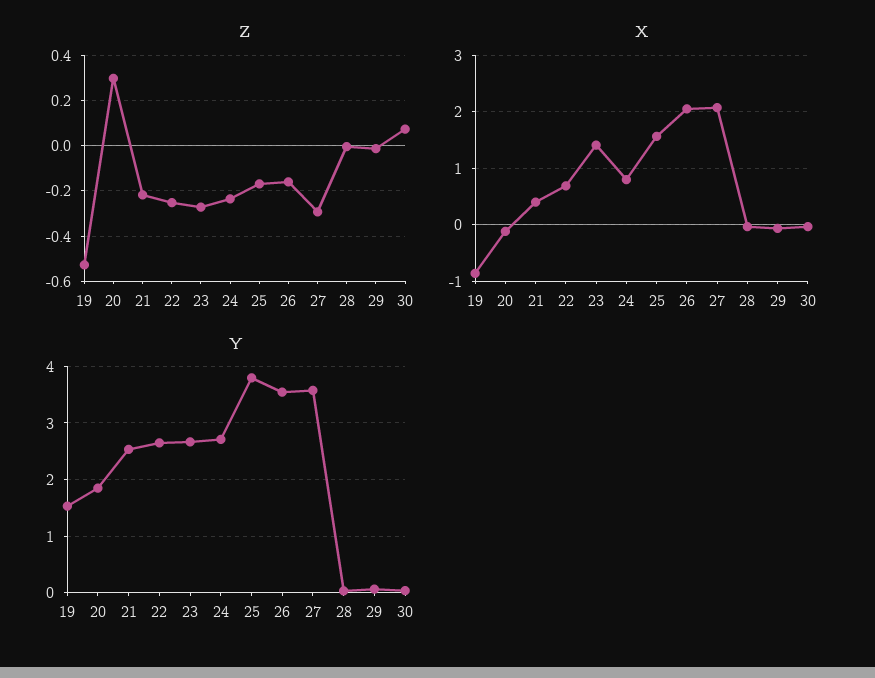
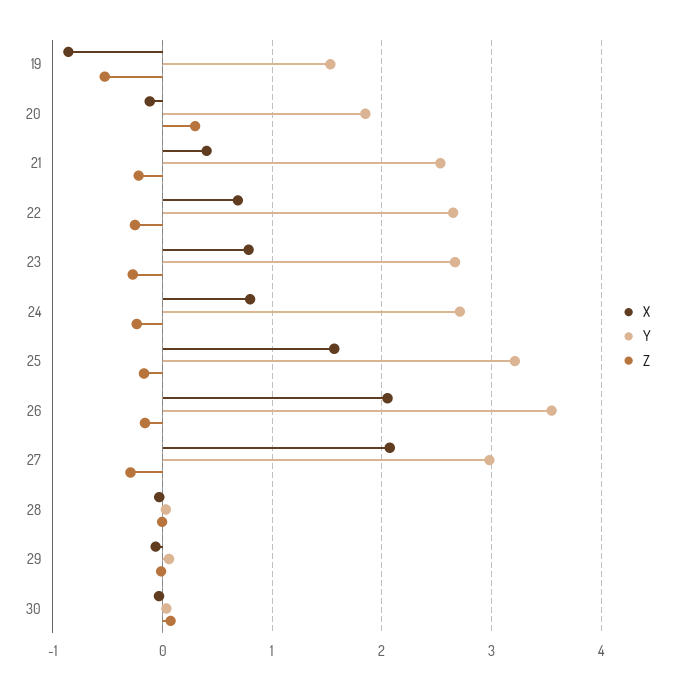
X, 23: 1.4 -> 0.8
Y, 25: 3.8 -> 3.2
Y, 27: 3.6 -> 3

